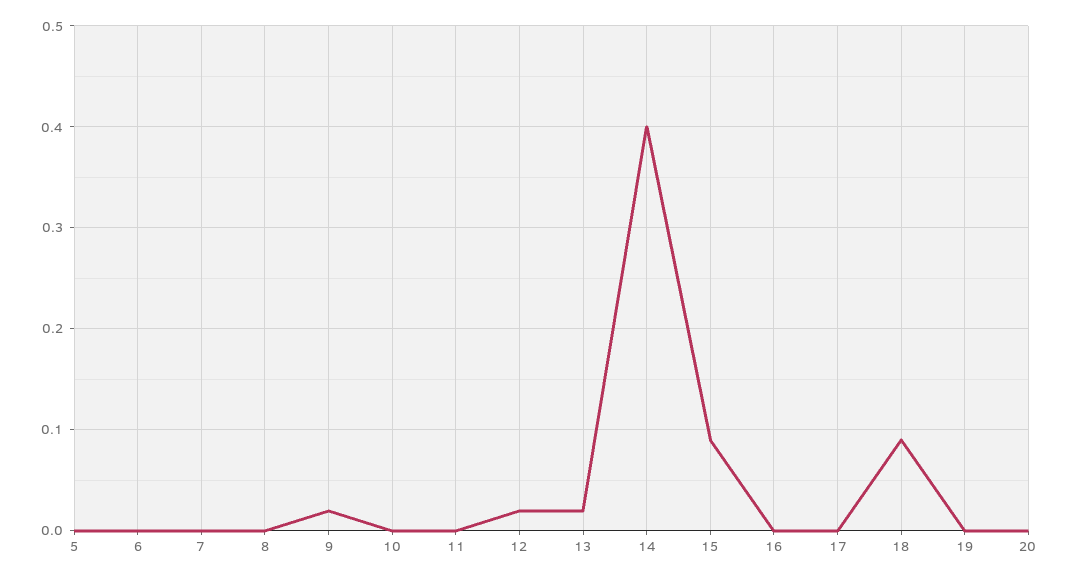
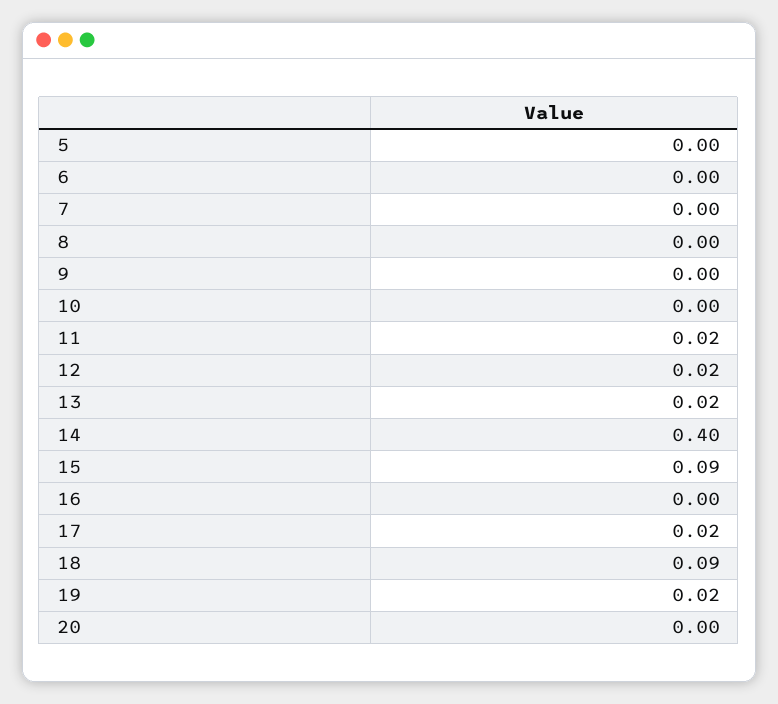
9: 0.02 -> 0
11: 0 -> 0.02
17: 0 -> 0.02
19: 0 -> 0.02

